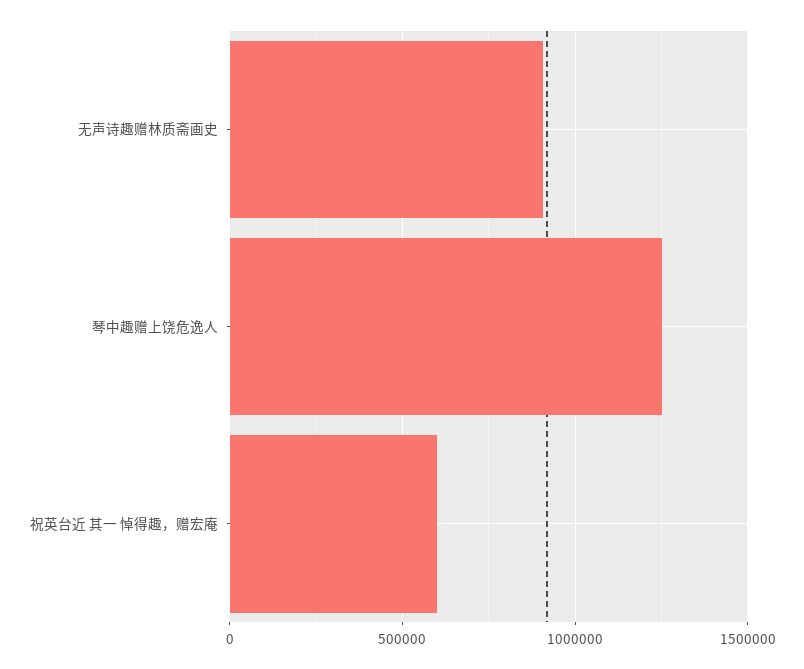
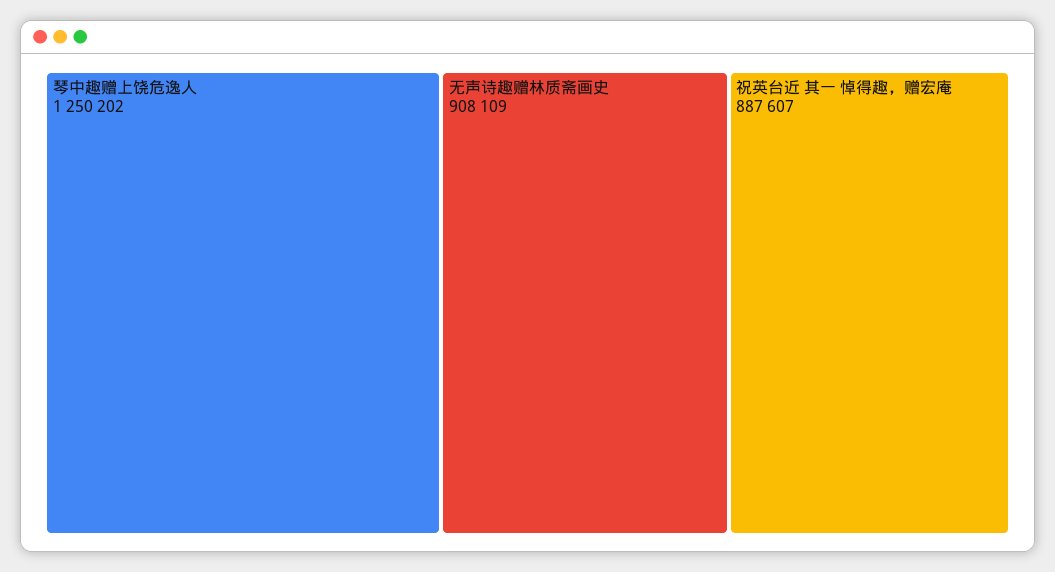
祝英台近 其一 悼得趣，赠宏庵: 600000 -> 887607

